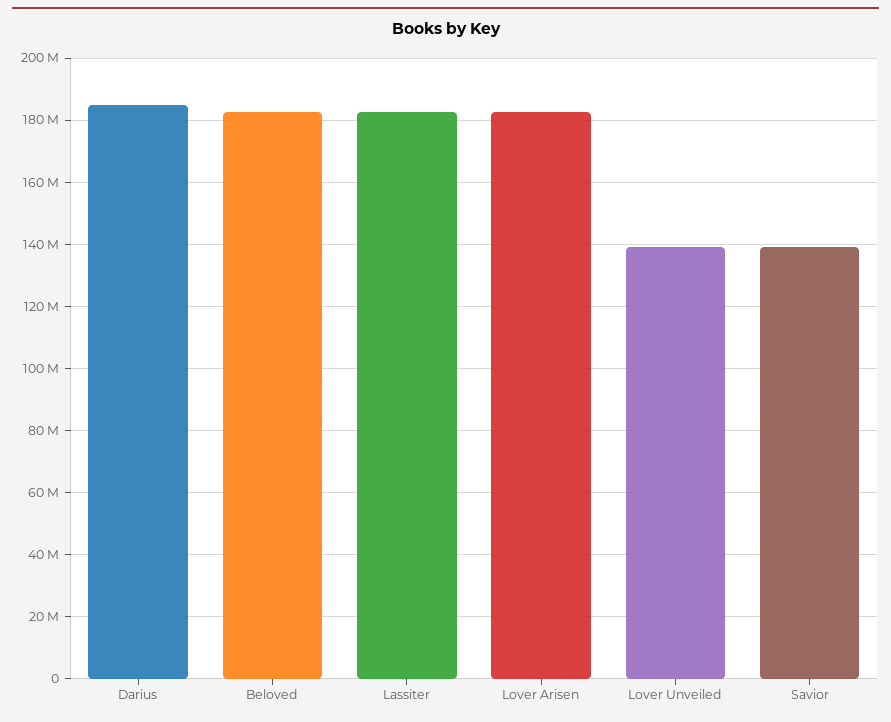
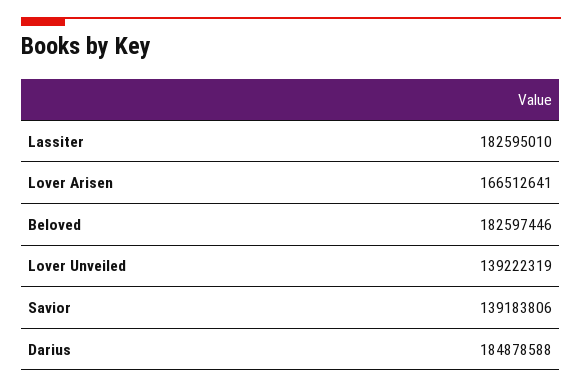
Lover Arisen: 182000000 -> 166512641

